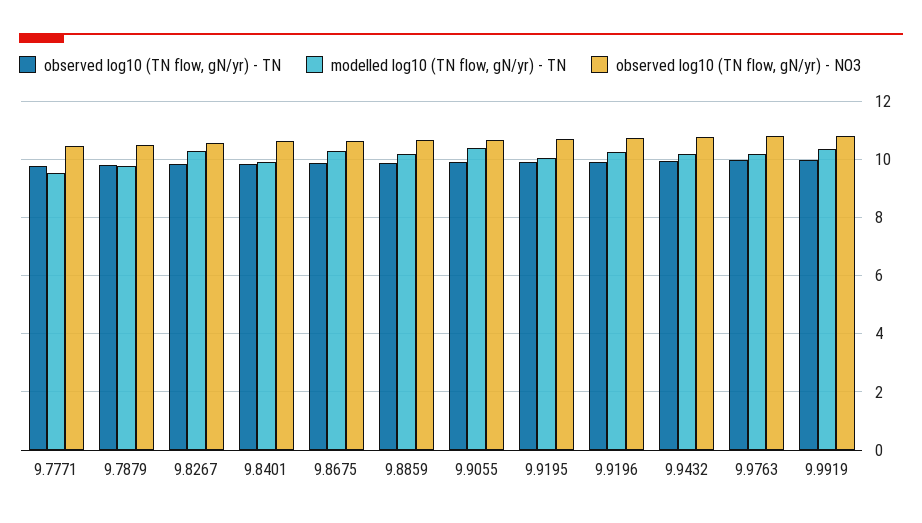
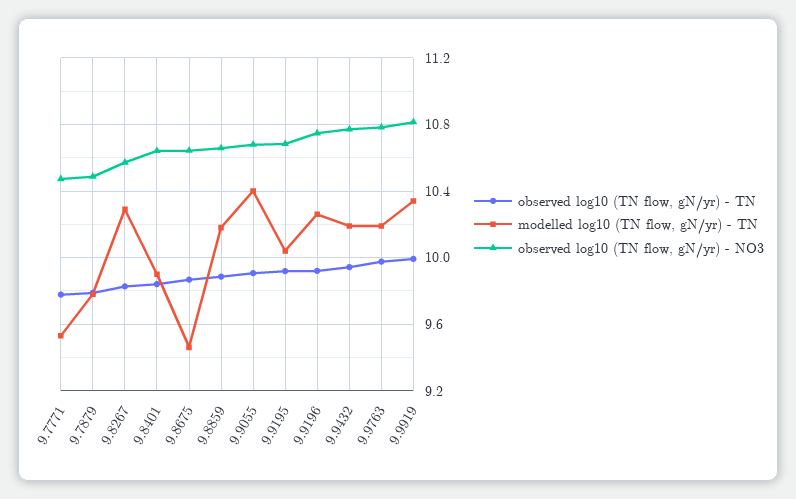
modelled log10 (TN flow, gN/yr) - TN, 9.8675: 10.25 -> 9.45

